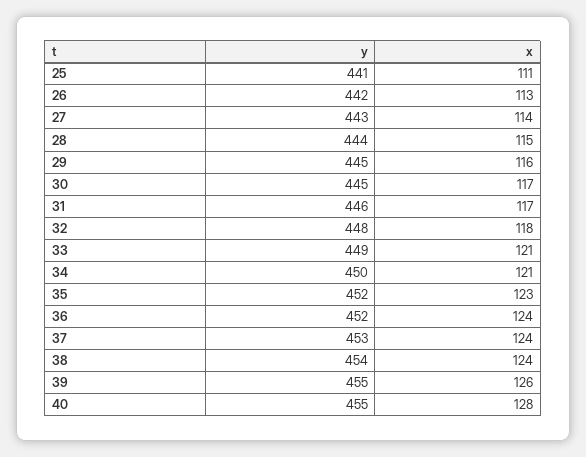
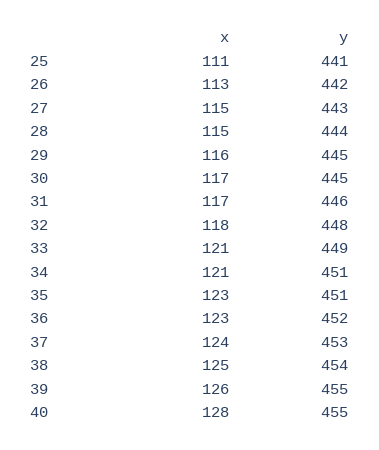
x, 27: 114 -> 115
y, 34: 450 -> 451
y, 35: 452 -> 451
x, 36: 124 -> 123
x, 38: 124 -> 125

